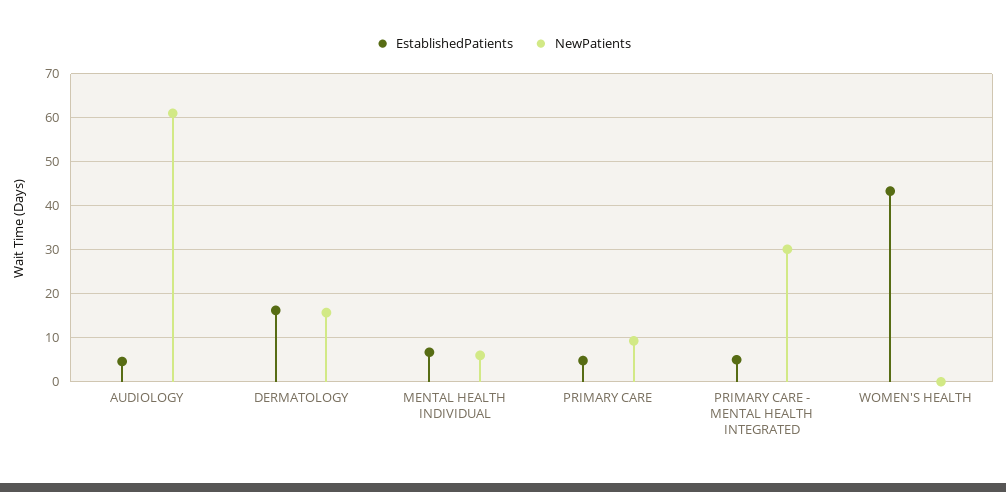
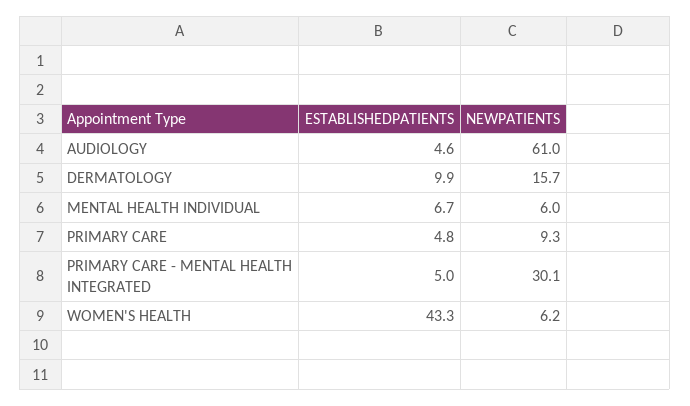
EstablishedPatients, DERMATOLOGY: 16 -> 9.9
NewPatients, WOMEN'S HEALTH: 0 -> 6.2

